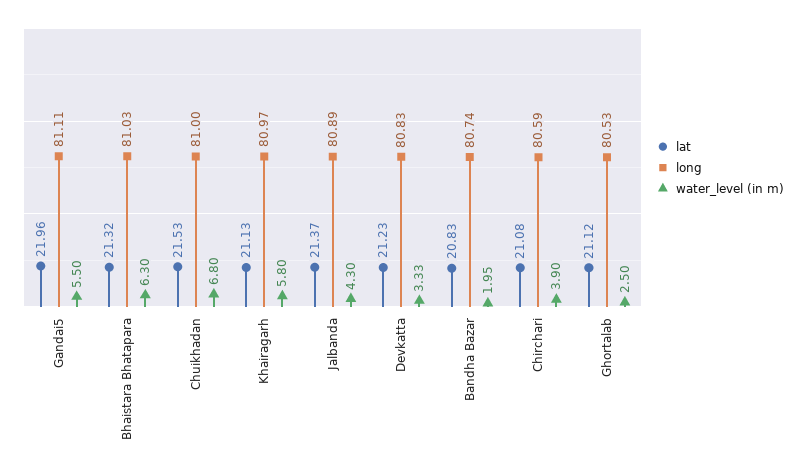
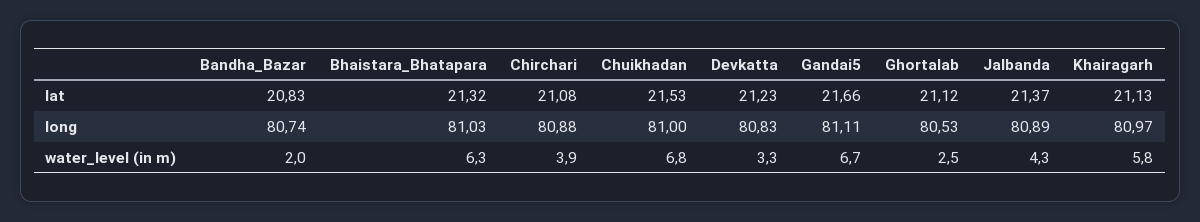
lat, Gandai5: 21.96 -> 21.66
water_level (in m), Gandai5: 5.5 -> 6.7
long, Chirchari: 80.59 -> 80.88

